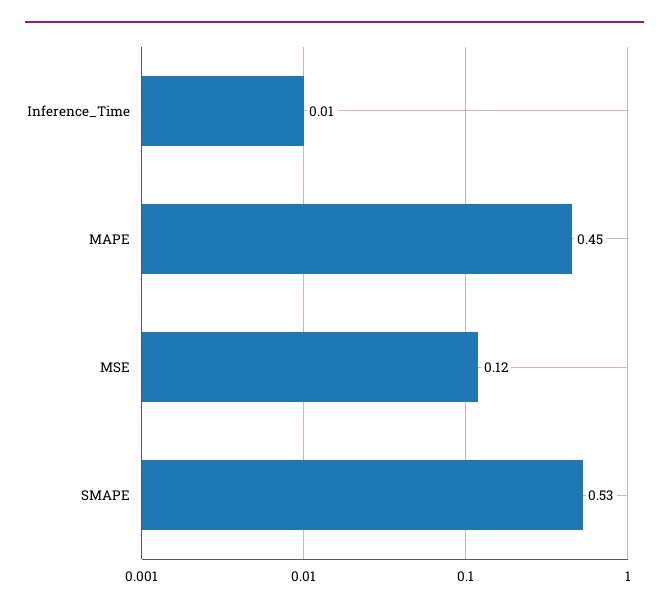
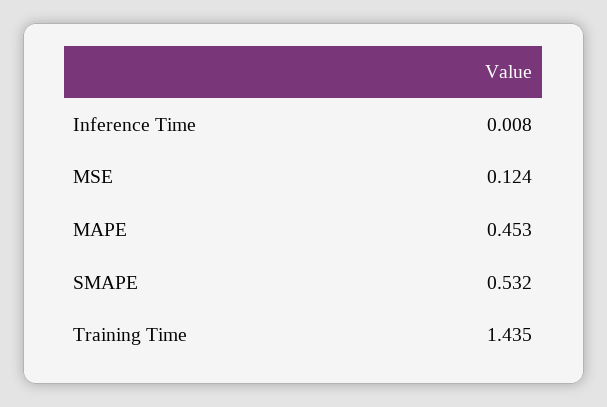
Training Time: none -> 1.435

